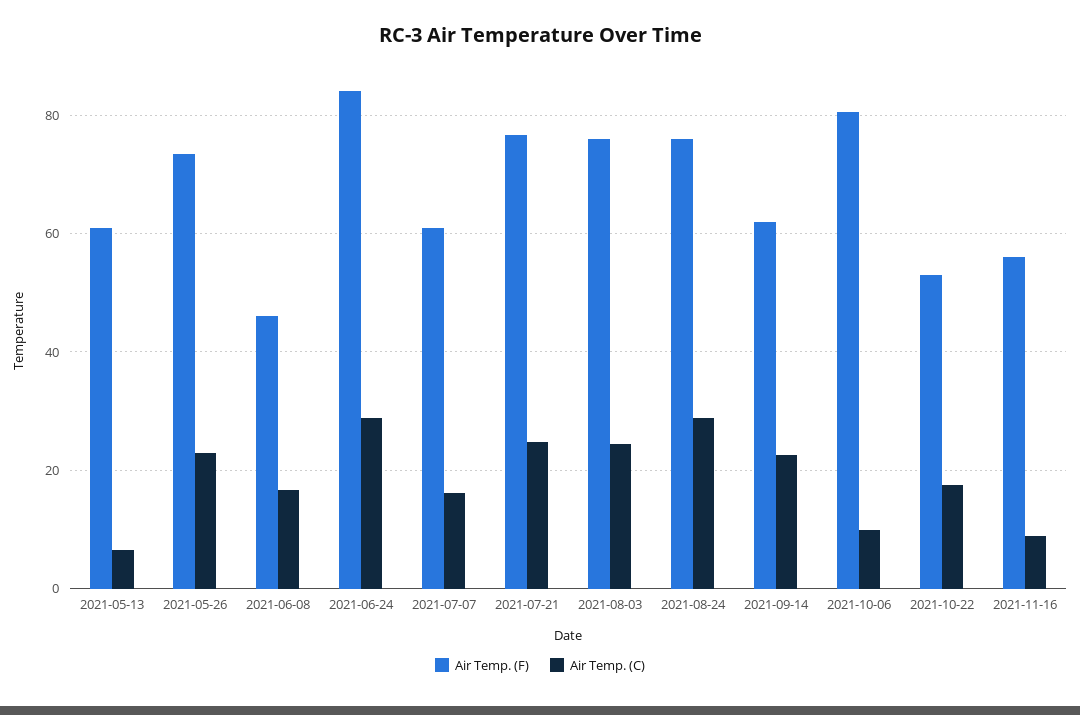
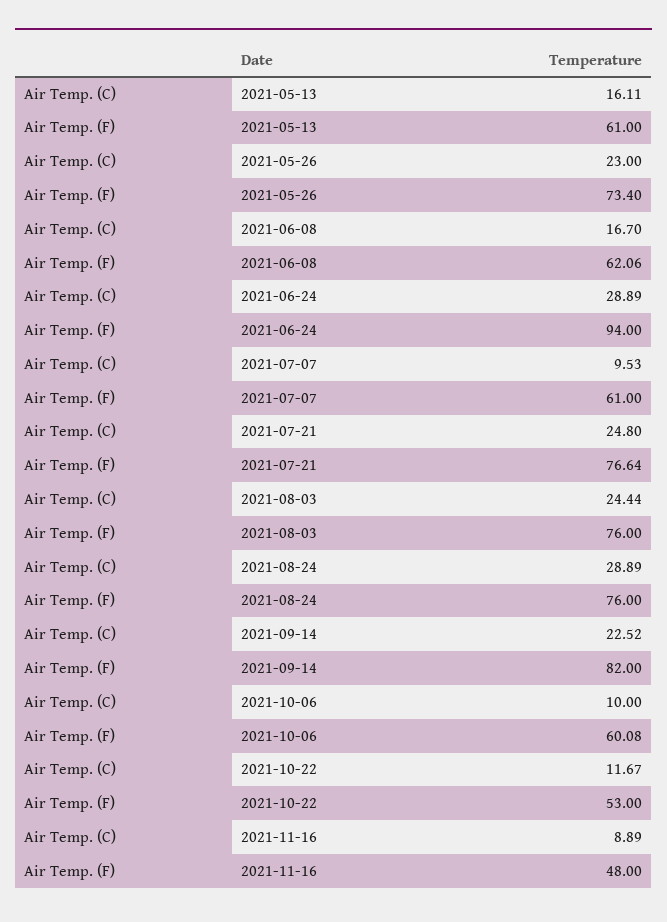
Air Temp. (C), 2021-05-13: 6 -> 16.11
Air Temp. (F), 2021-06-08: 46 -> 62.06
Air Temp. (F), 2021-06-24: 84 -> 94
Air Temp. (C), 2021-07-07: 16 -> 9.53
Air Temp. (F), 2021-09-14: 62 -> 82
Air Temp. (F), 2021-10-06: 80 -> 60.08
Air Temp. (C), 2021-10-22: 18 -> 11.67
Air Temp. (F), 2021-11-16: 56 -> 48

